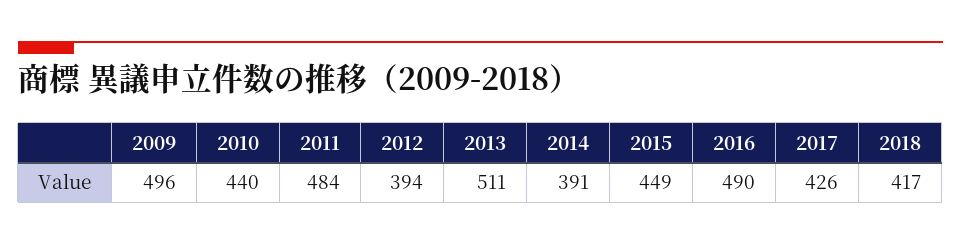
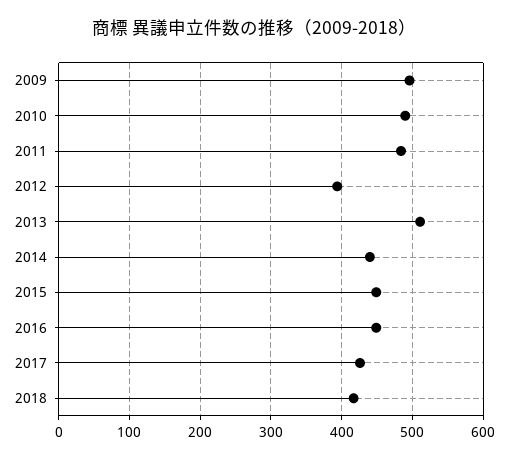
2010: 440 -> 490
2014: 391 -> 440
2016: 490 -> 450

